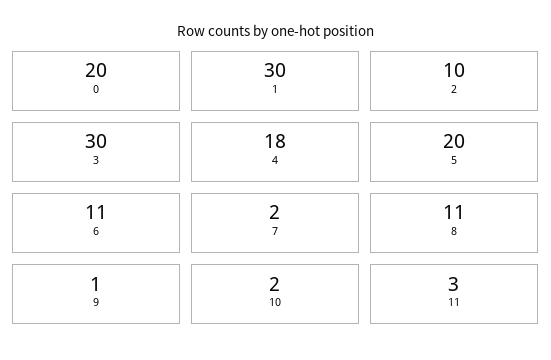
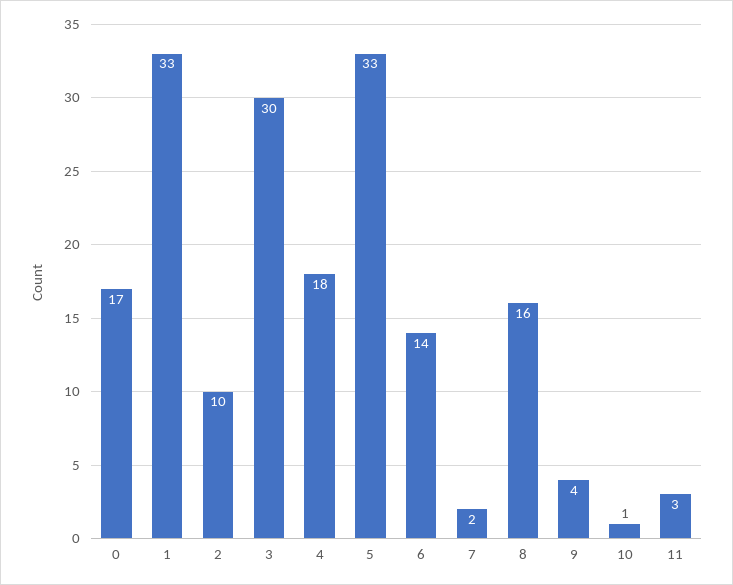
0: 20 -> 17
1: 30 -> 33
5: 20 -> 33
6: 11 -> 14
8: 11 -> 16
9: 1 -> 4
10: 2 -> 1

